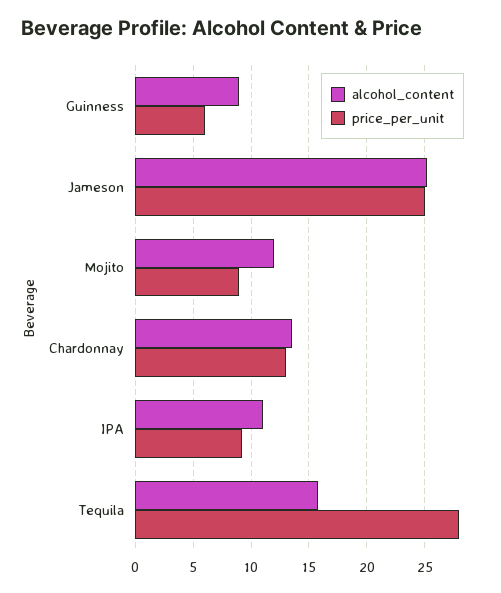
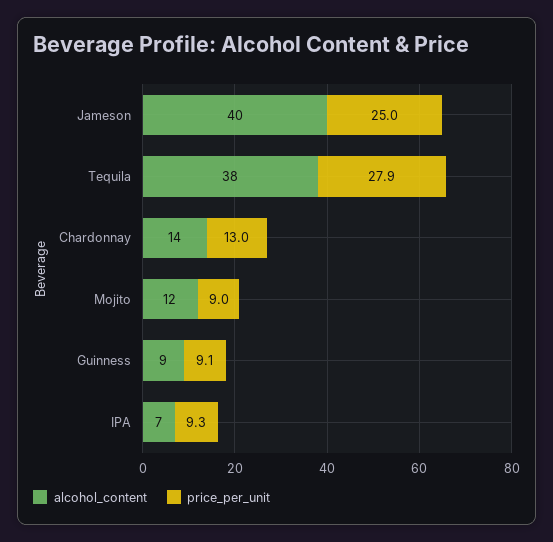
price_per_unit, Guinness: 6 -> 9.1
alcohol_content, Jameson: 25 -> 40
alcohol_content, IPA: 11 -> 7
alcohol_content, Tequila: 16 -> 38

